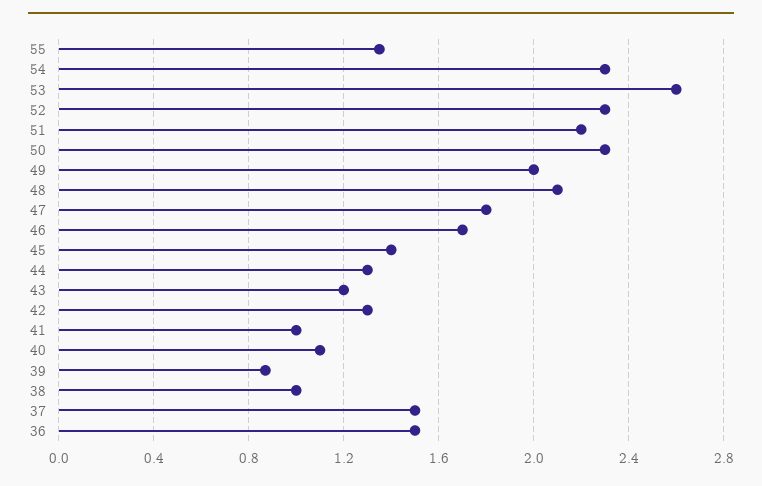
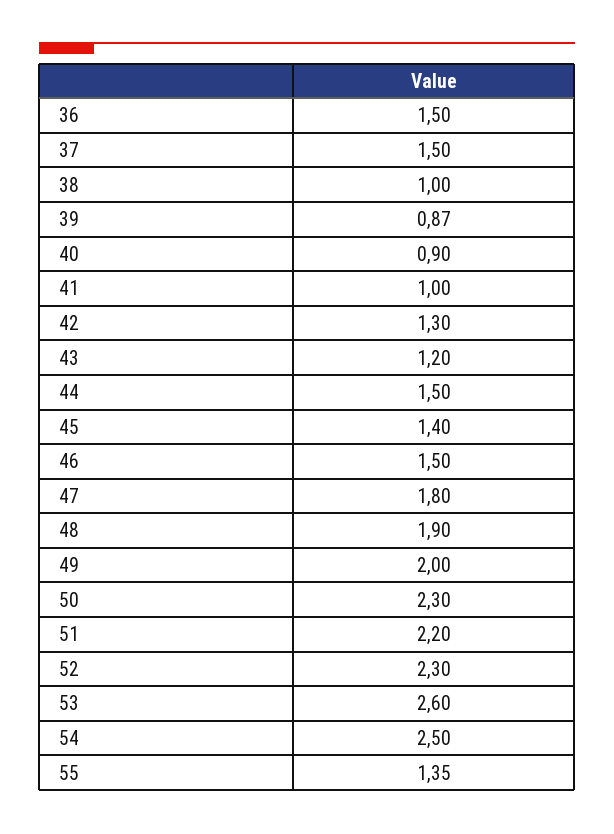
54: 2.3 -> 2.5
48: 2.1 -> 1.9
46: 1.7 -> 1.5
44: 1.3 -> 1.5
40: 1.1 -> 0.9

